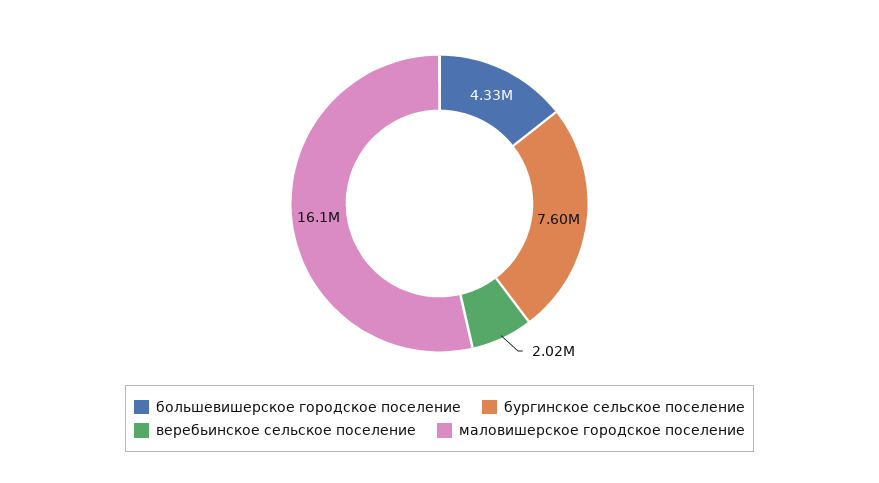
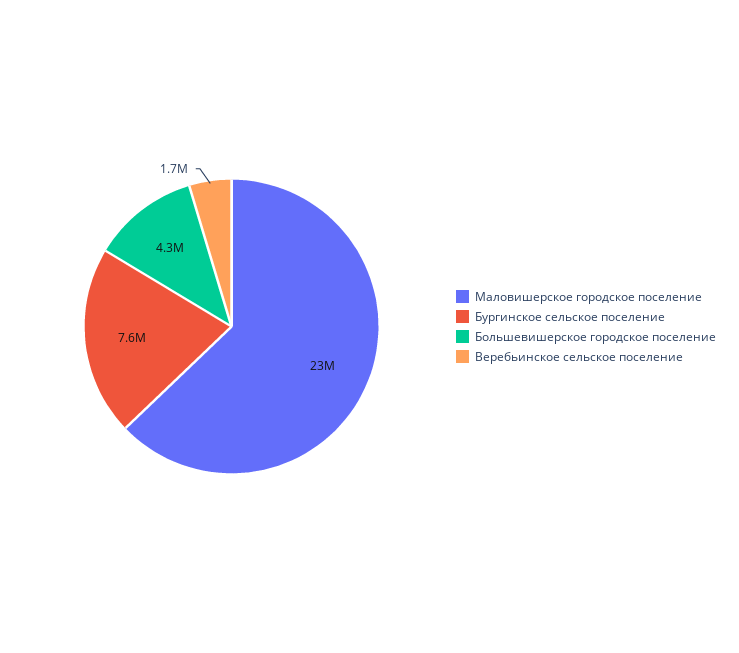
веребьинское сельское поселение: 2020000 -> 1700000
маловишерское городское поселение: 16100000 -> 23000000

